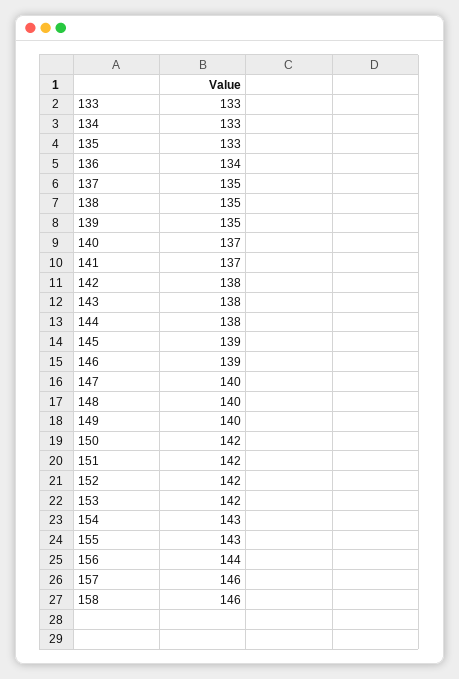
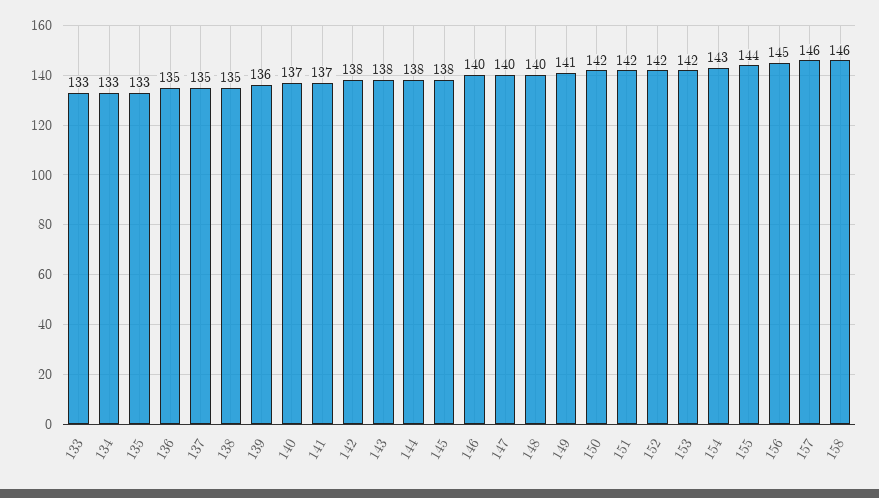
136: 134 -> 135
139: 135 -> 136
145: 139 -> 138
146: 139 -> 140
149: 140 -> 141
155: 143 -> 144
156: 144 -> 145

